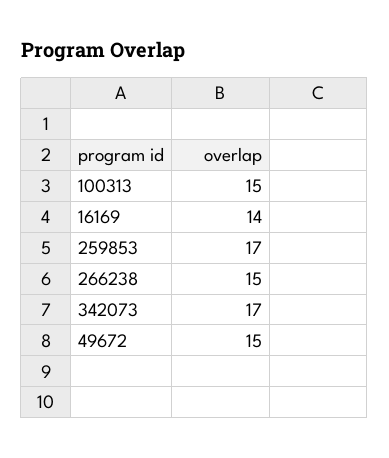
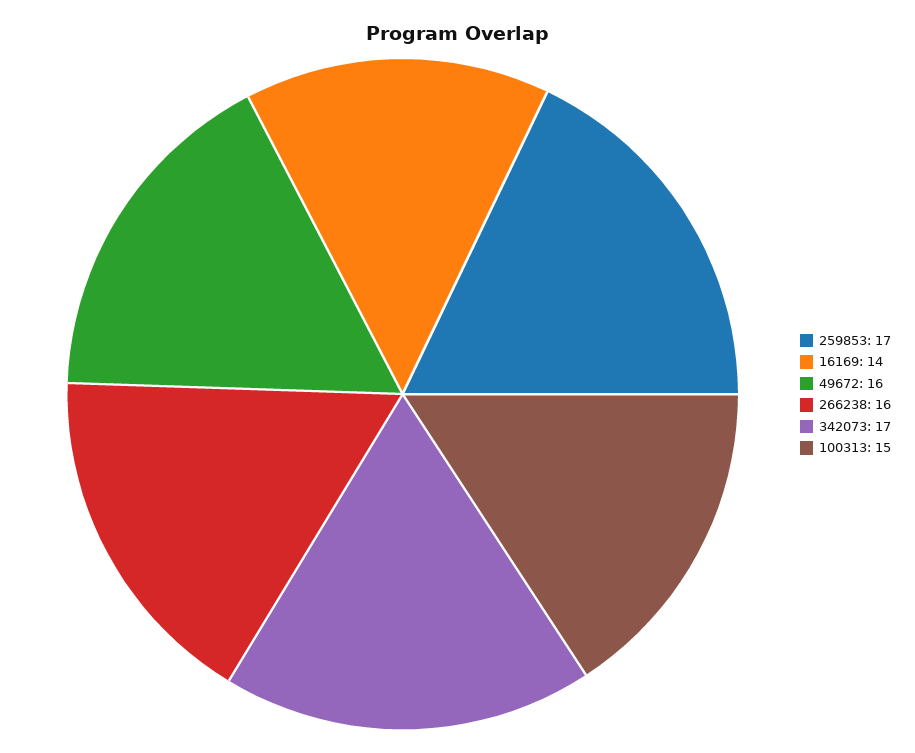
266238: 15 -> 16
49672: 15 -> 16

